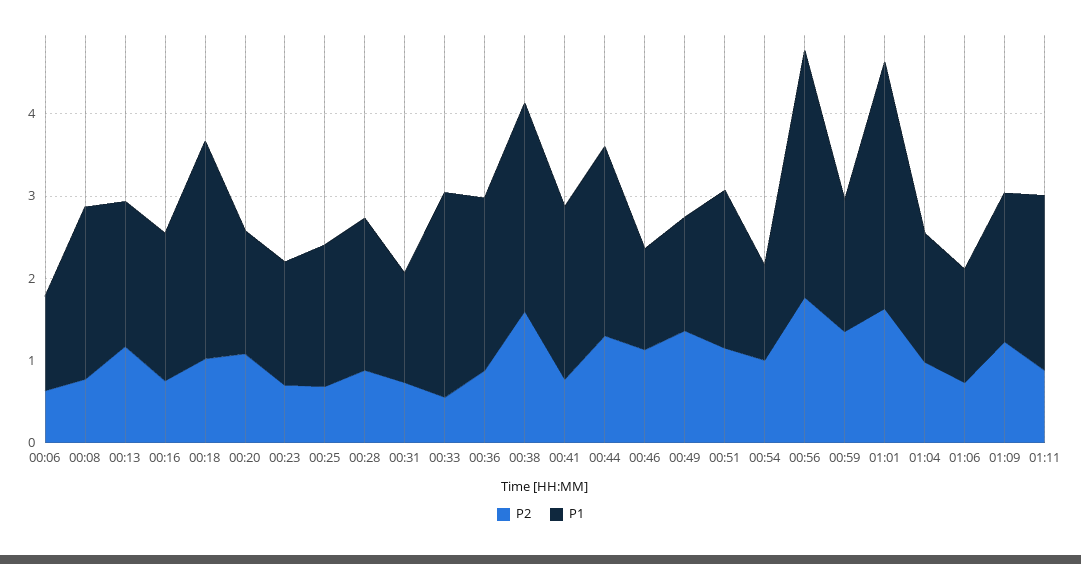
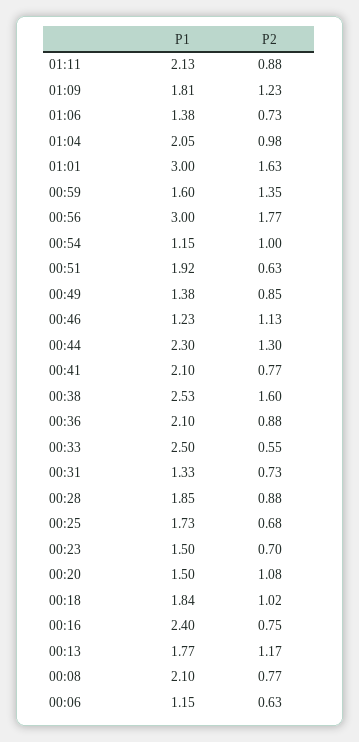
P1, 00:16: 1.8 -> 2.4
P1, 00:18: 2.6 -> 1.84
P2, 00:49: 1.4 -> 0.85
P2, 00:51: 1.2 -> 0.63
P1, 01:04: 1.6 -> 2.05

